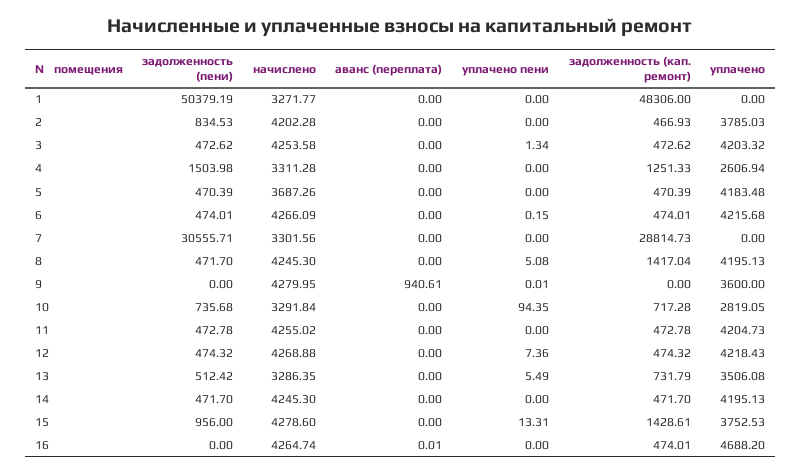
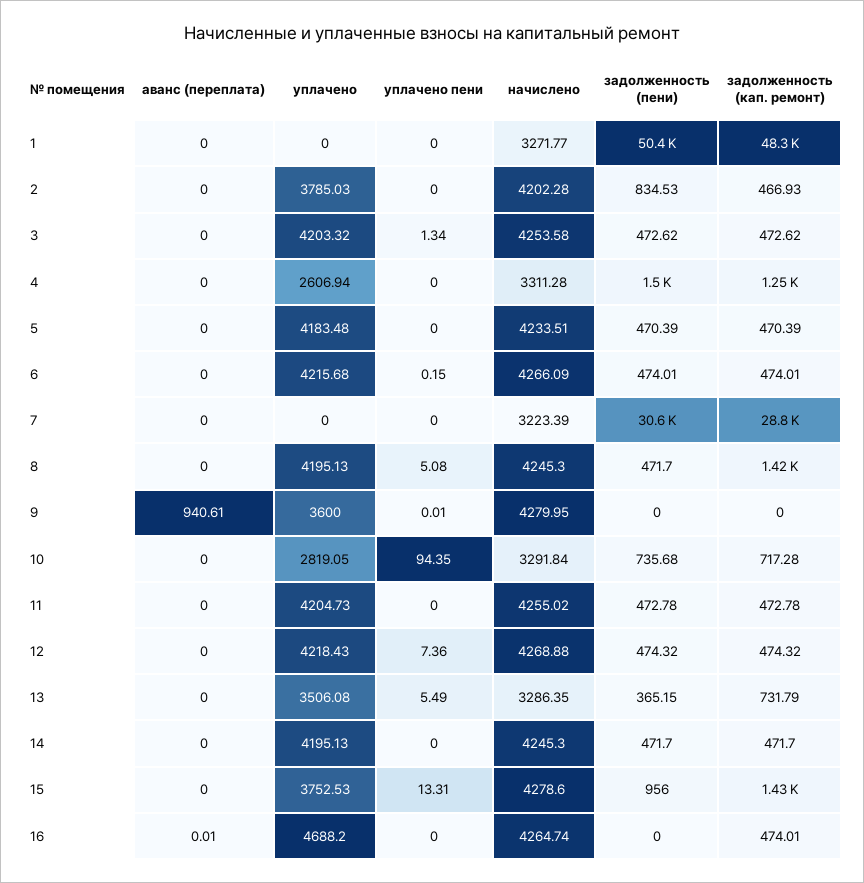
начислено, 5: 3687.26 -> 4233.51
начислено, 7: 3301.56 -> 3223.39
задолженность (пени), 13: 512.42 -> 365.15

